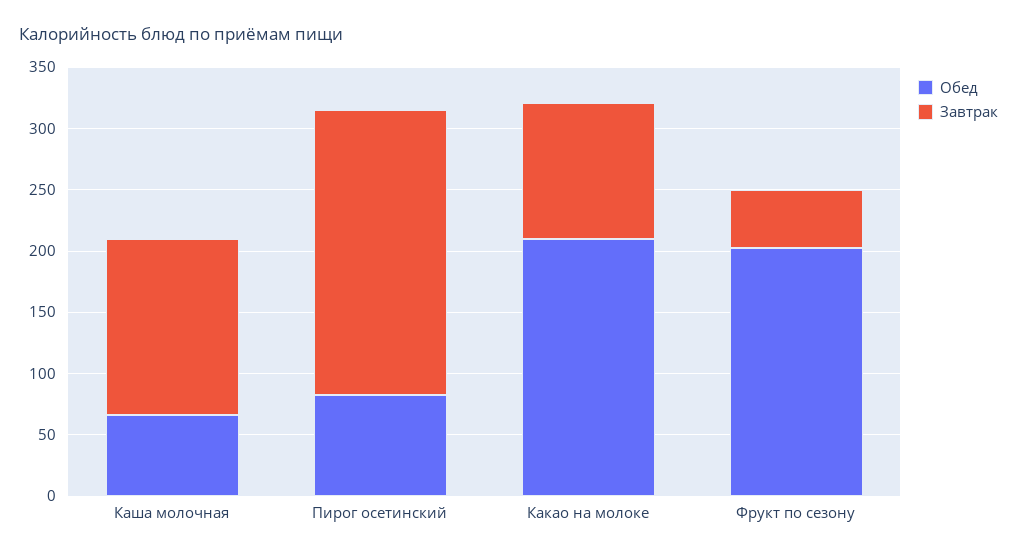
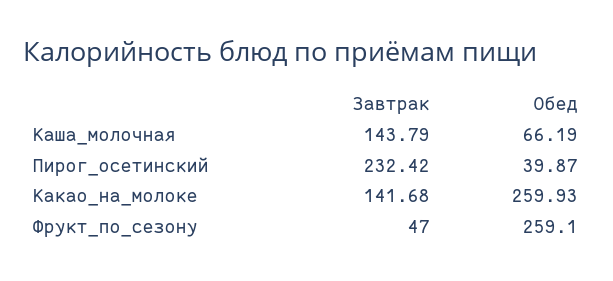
Обед, Пирог осетинский: 80 -> 39.87
Обед, Какао на молоке: 210 -> 259.93
Завтрак, Какао на молоке: 110 -> 141.68
Обед, Фрукт по сезону: 200 -> 259.1

